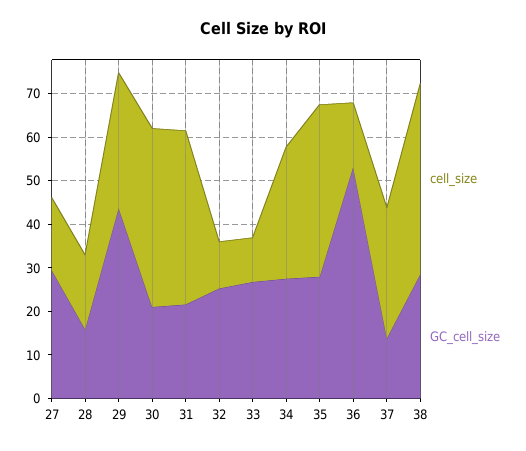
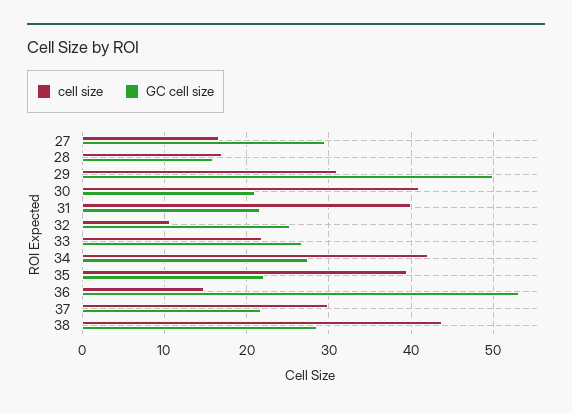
GC_cell_size, 29: 44 -> 50
cell_size, 33: 10 -> 22
cell_size, 34: 30 -> 42
GC_cell_size, 35: 28 -> 22
GC_cell_size, 37: 14 -> 22

